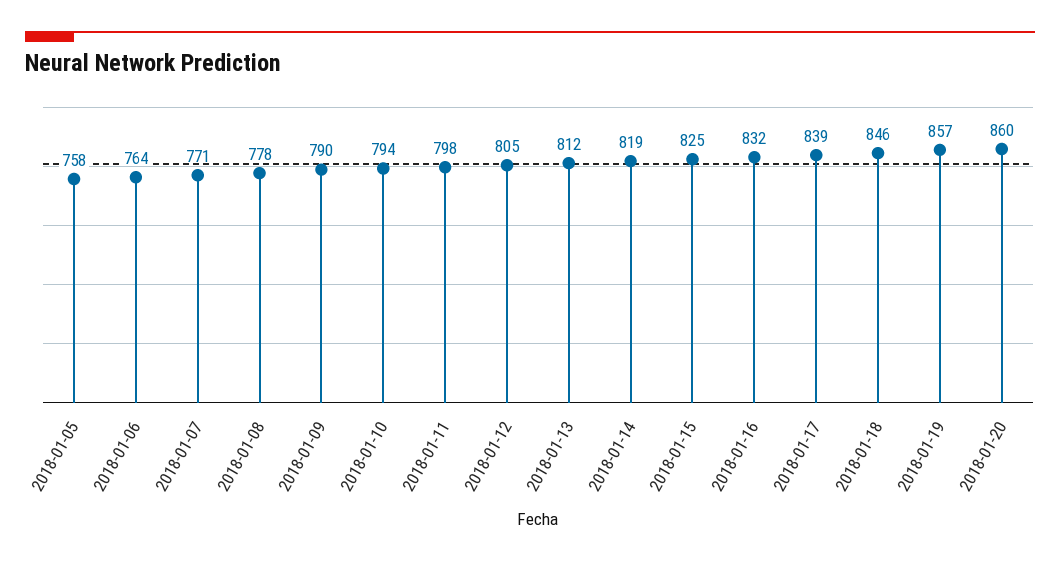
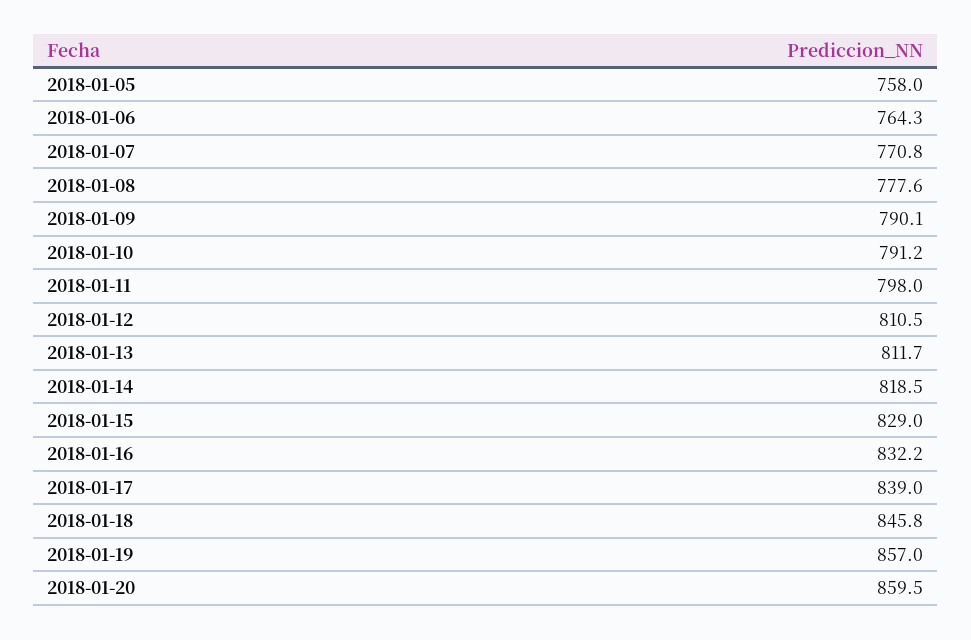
2018-01-10: 794 -> 791.2
2018-01-12: 805 -> 810.5
2018-01-15: 825 -> 829

